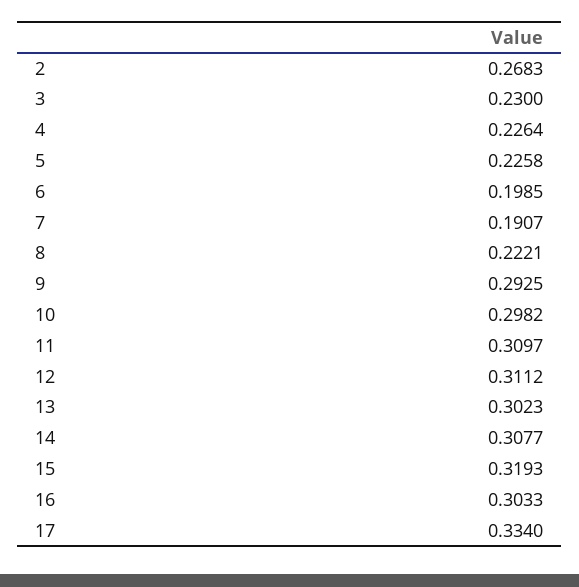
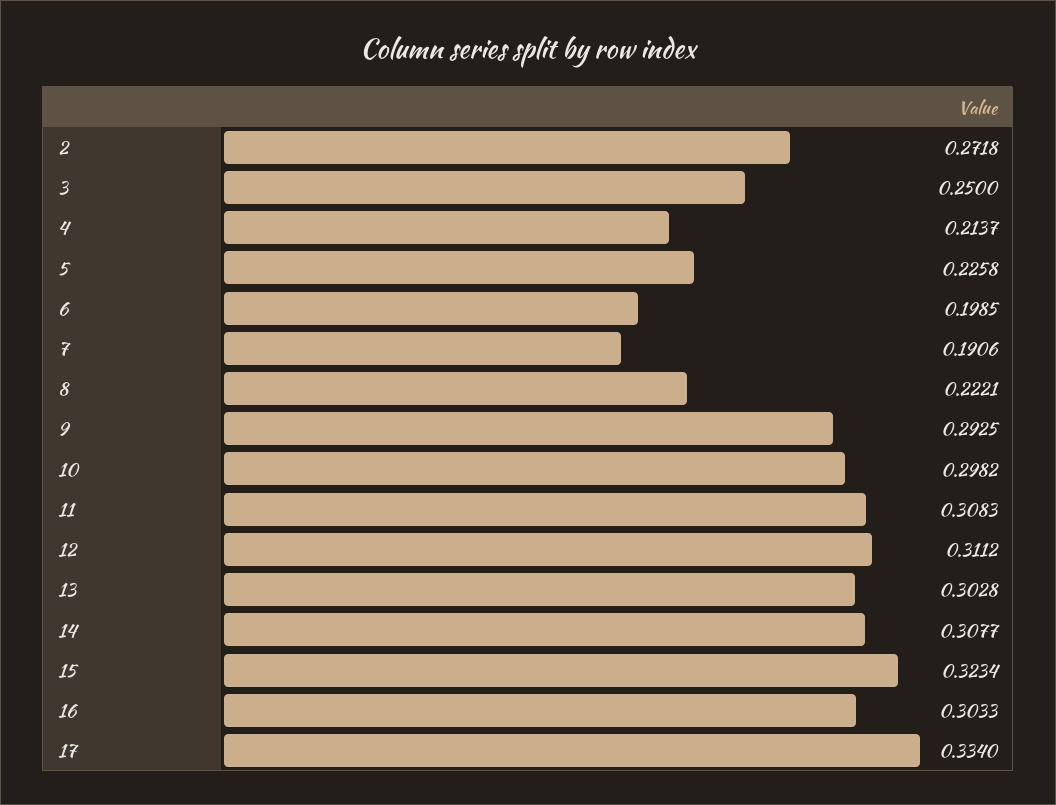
2: 0.2683 -> 0.2718
3: 0.23 -> 0.25
4: 0.2264 -> 0.2137
7: 0.1907 -> 0.1906
11: 0.3097 -> 0.3083
13: 0.3023 -> 0.3028
15: 0.3193 -> 0.3234

